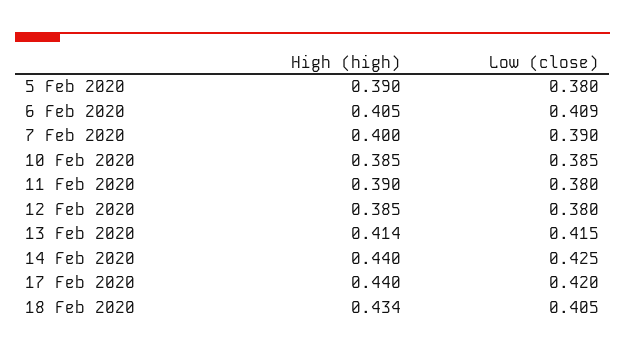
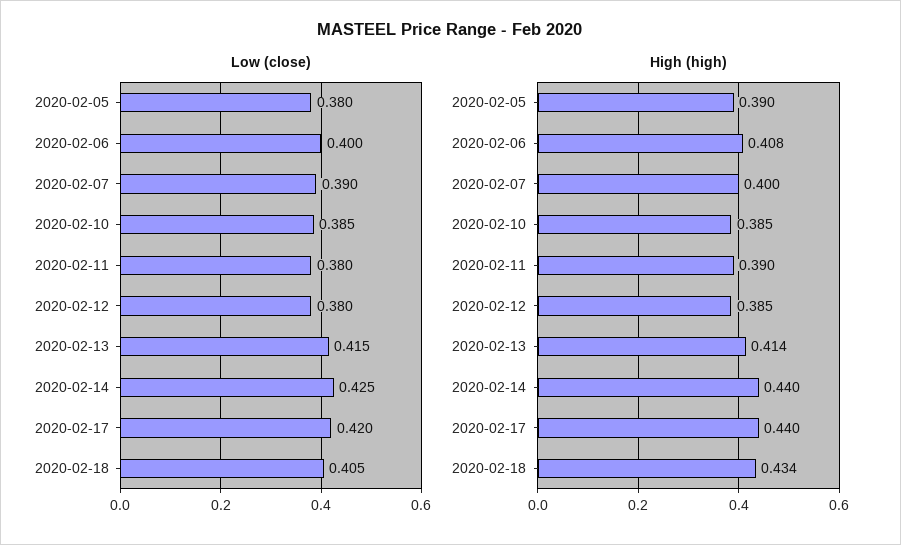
High (high), 6 Feb 2020: 0.405 -> 0.408
Low (close), 6 Feb 2020: 0.409 -> 0.4

